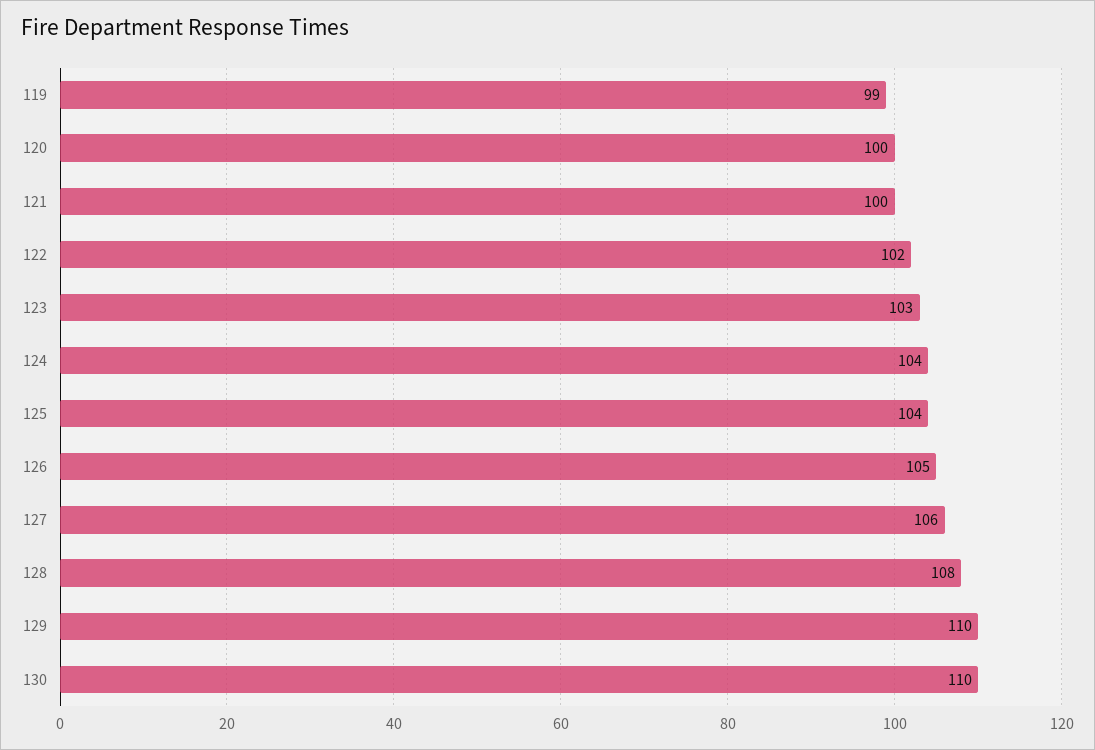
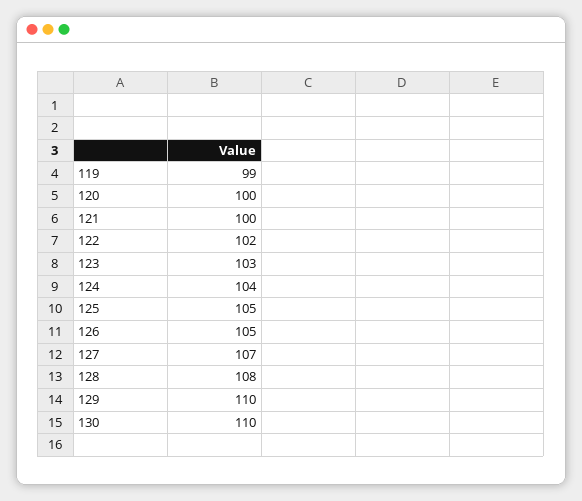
125: 104 -> 105
127: 106 -> 107

